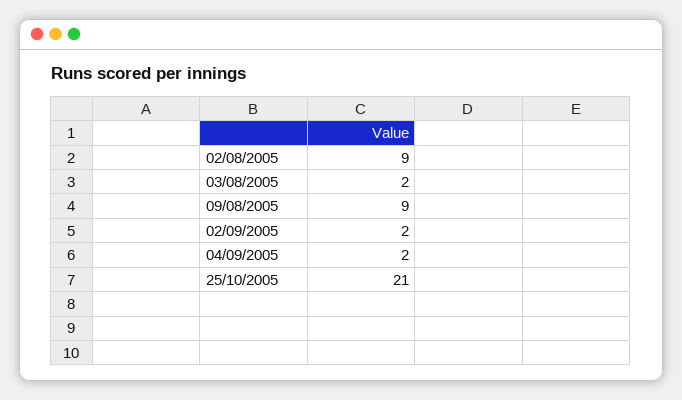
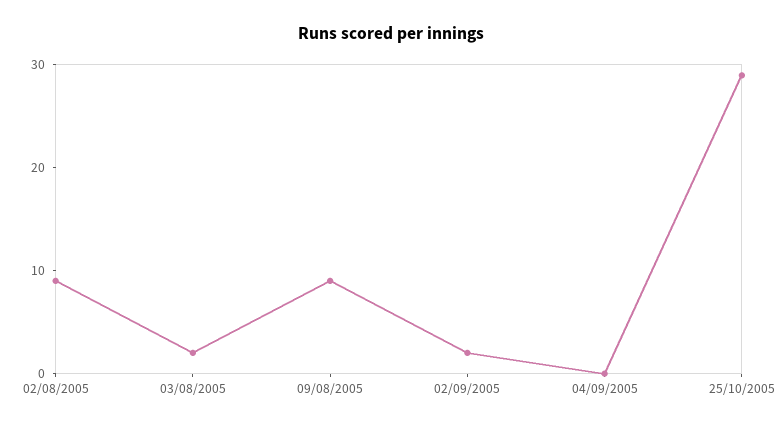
04/09/2005: 2 -> 0
25/10/2005: 21 -> 29

